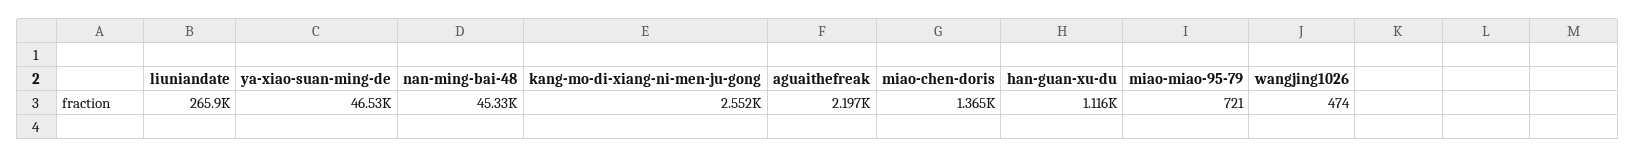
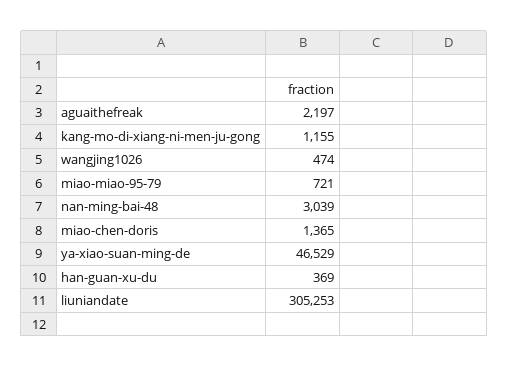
liuniandate: 265900 -> 305253
nan-ming-bai-48: 45330 -> 3039
kang-mo-di-xiang-ni-men-ju-gong: 2552 -> 1155
han-guan-xu-du: 1116 -> 369

